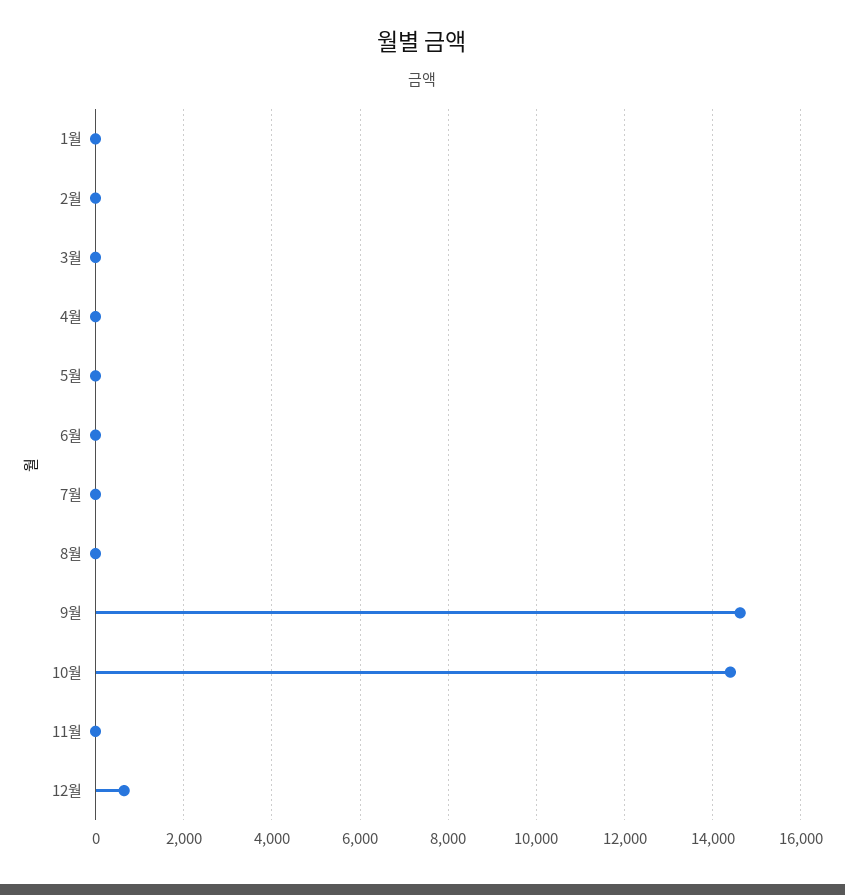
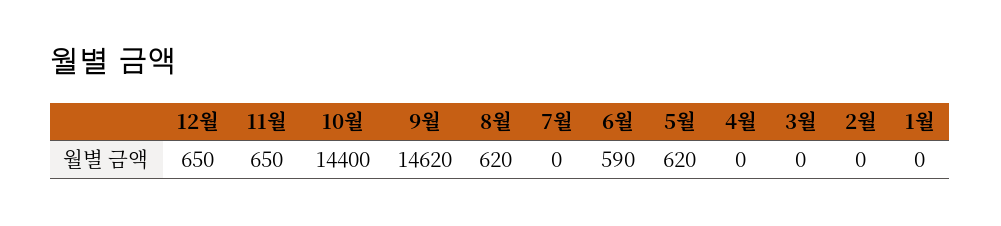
5월: 0 -> 620
6월: 0 -> 590
8월: 0 -> 620
11월: 0 -> 650

